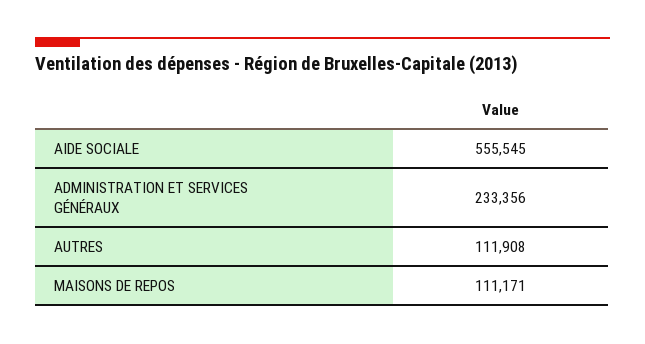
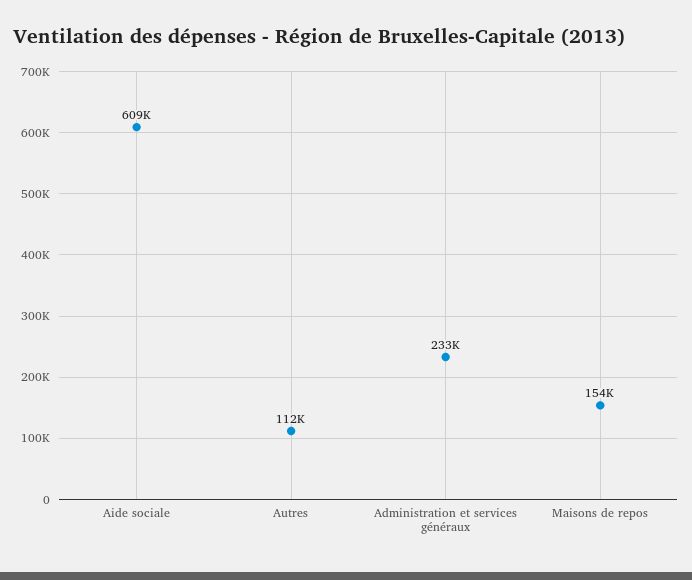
AIDE SOCIALE: 555545 -> 609000
MAISONS DE REPOS: 111171 -> 154000

